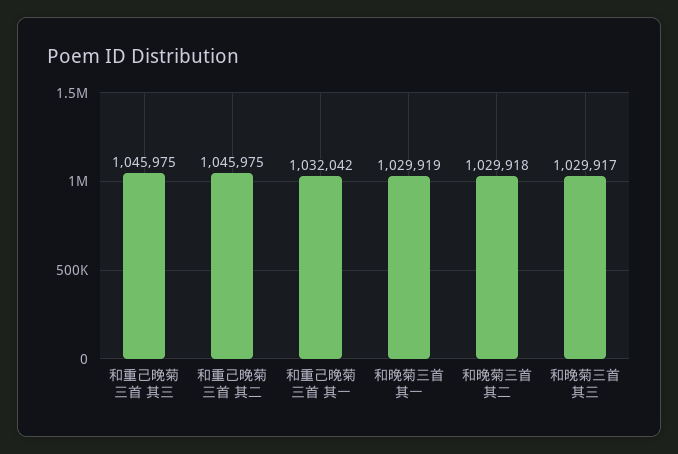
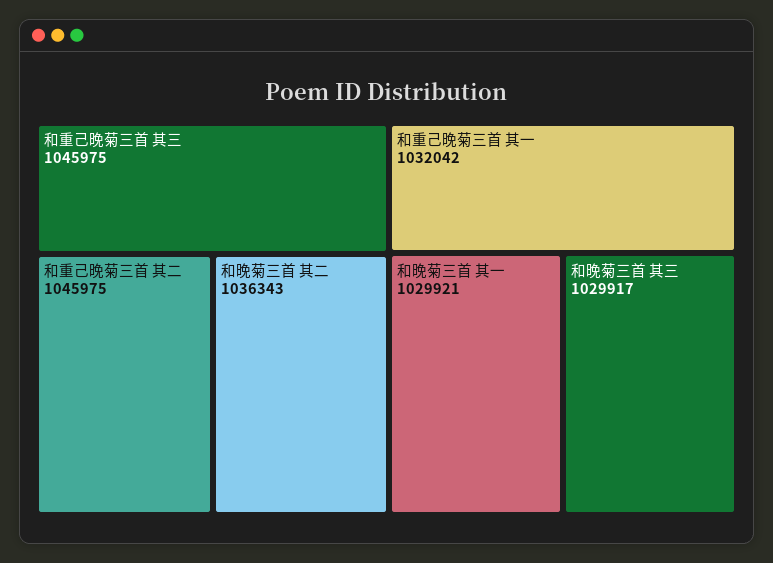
和晚菊三首 其一: 1029919 -> 1029921
和晚菊三首 其二: 1029918 -> 1036343

